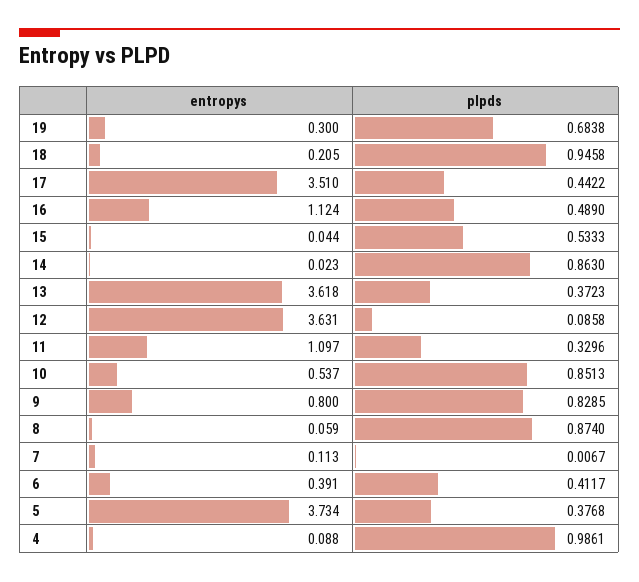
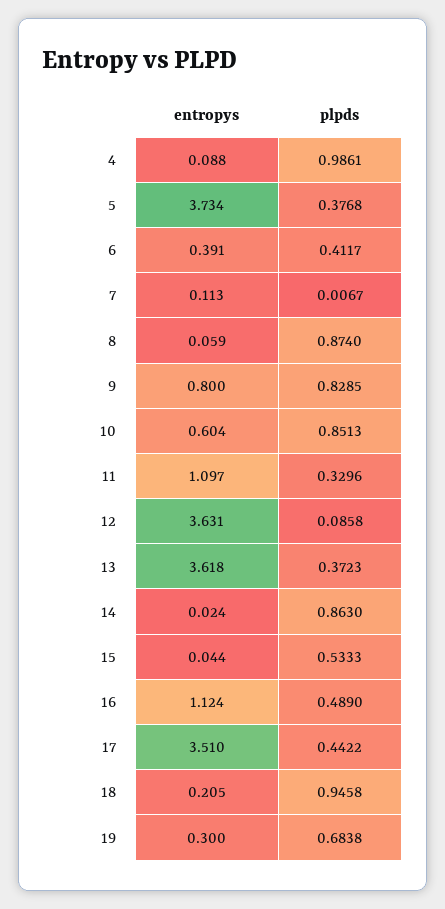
entropys, 14: 0.023 -> 0.024
entropys, 10: 0.537 -> 0.604

